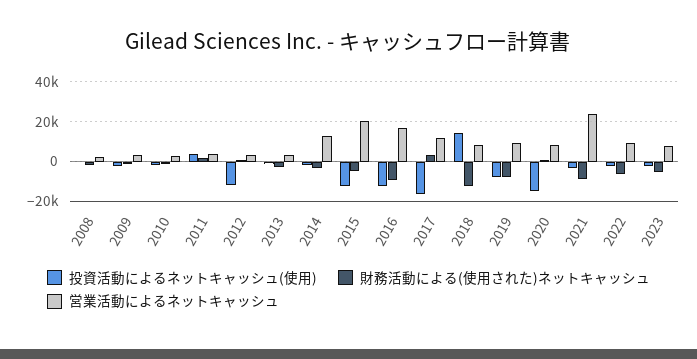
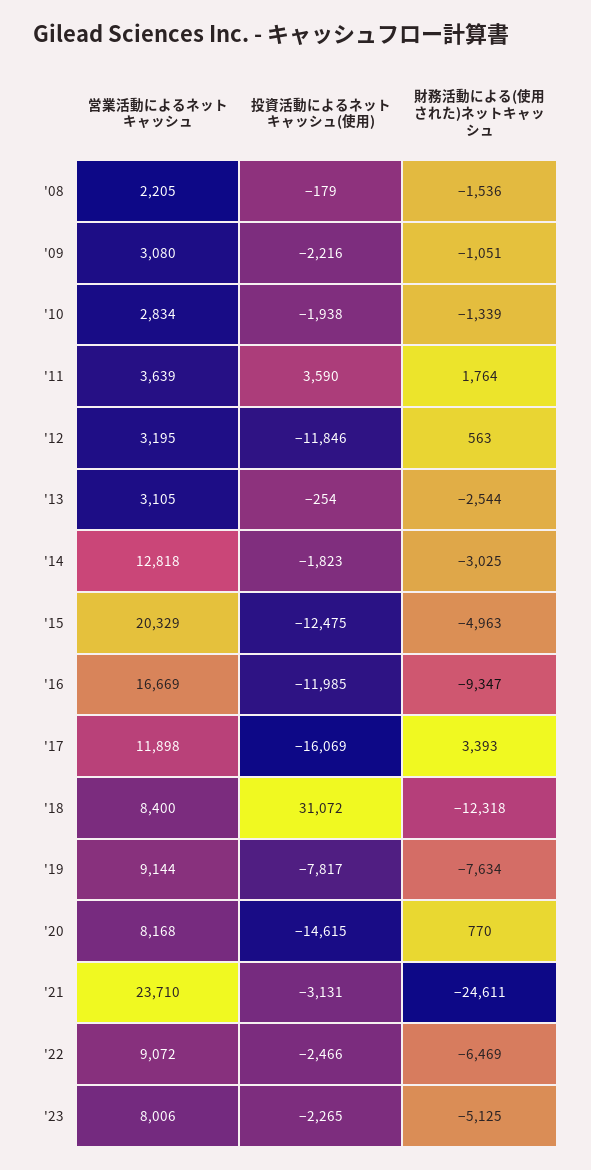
投資活動によるネットキャッシュ(使用), 2018: 15000 -> 31072
財務活動による(使用された)ネットキャッシュ, 2021: -10000 -> -24611

